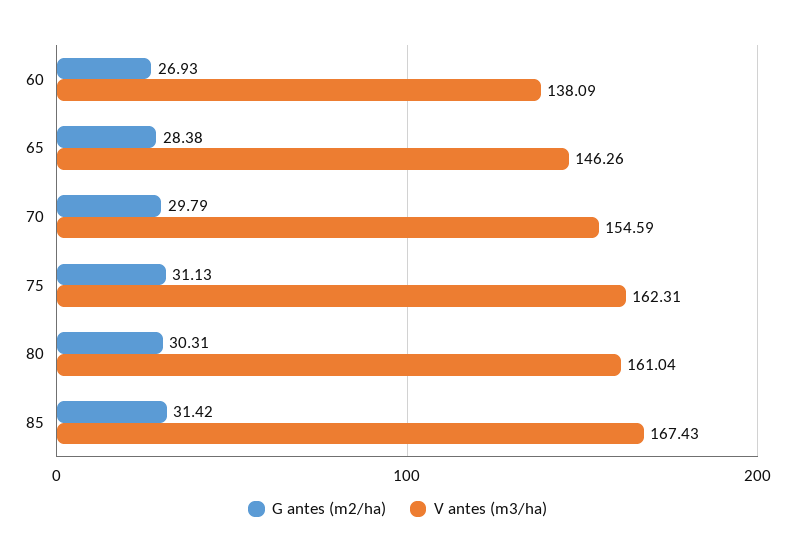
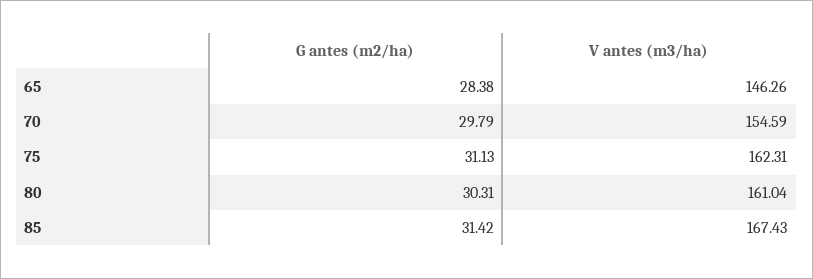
G antes (m2/ha), 60: 26.93 -> none
V antes (m3/ha), 60: 138.09 -> none

